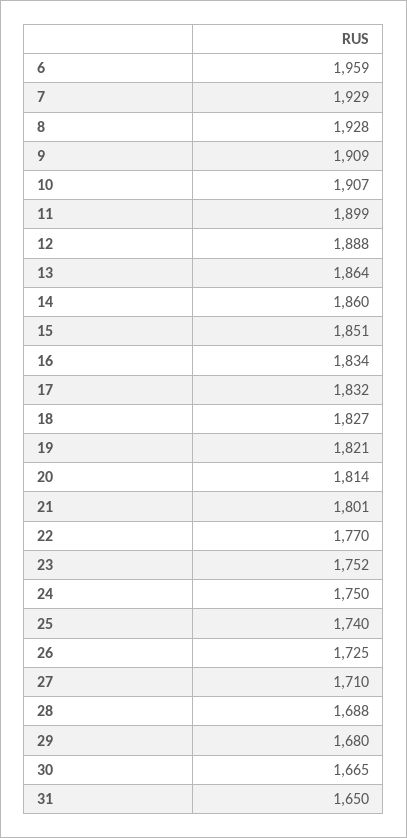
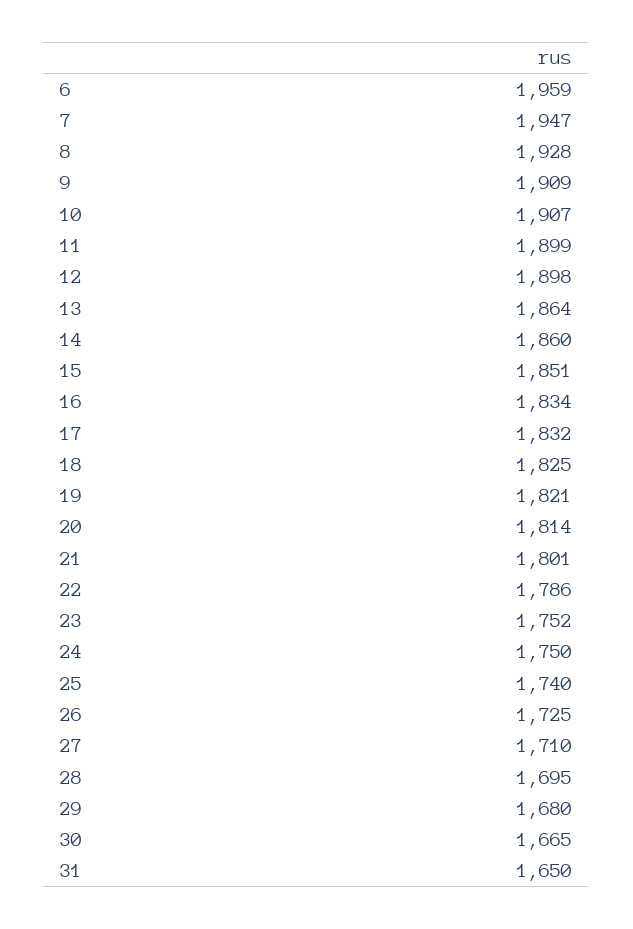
7: 1929 -> 1947
12: 1888 -> 1898
18: 1827 -> 1825
22: 1770 -> 1786
28: 1688 -> 1695

